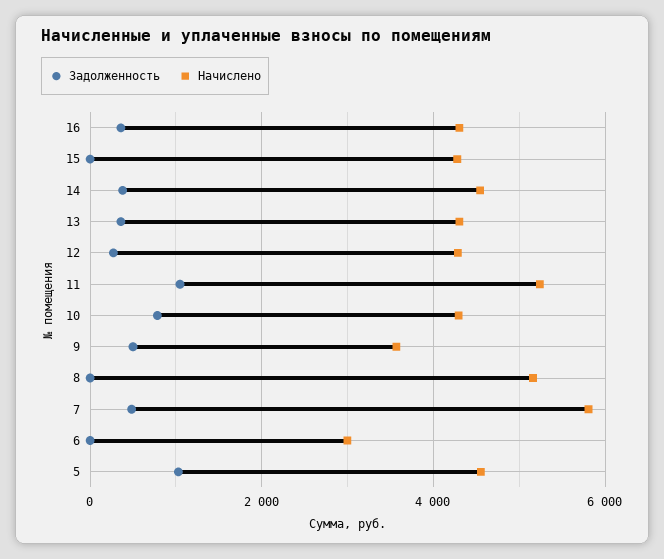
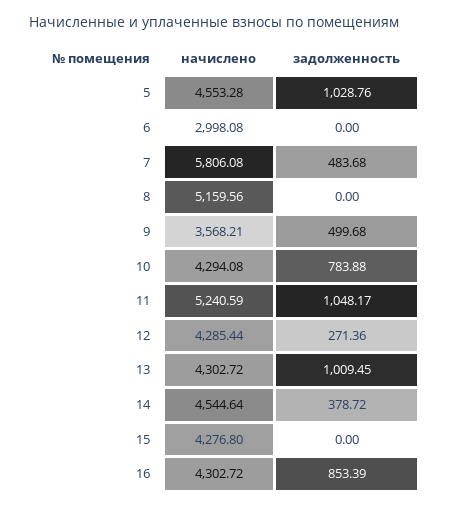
Задолженность, 16: 400 -> 853.39
Задолженность, 13: 400 -> 1009.45

